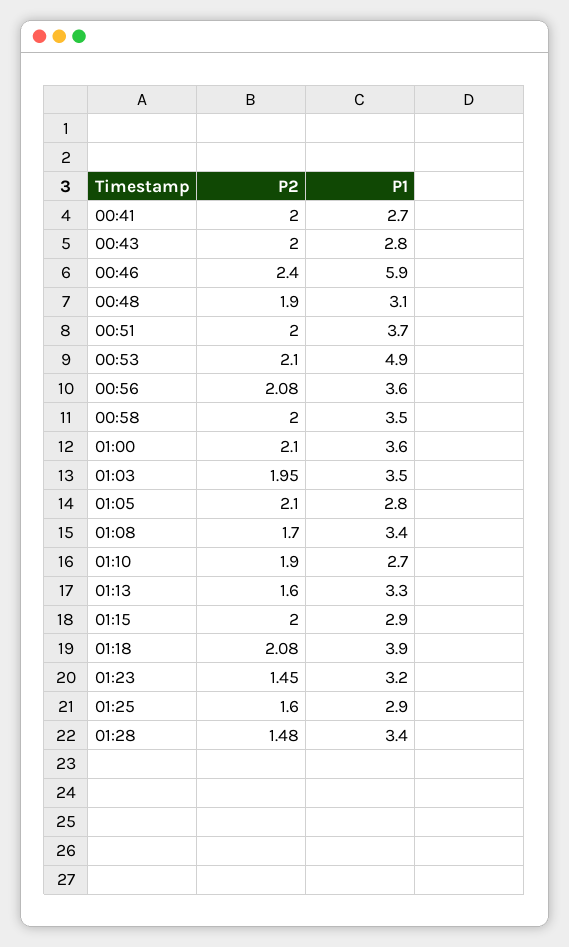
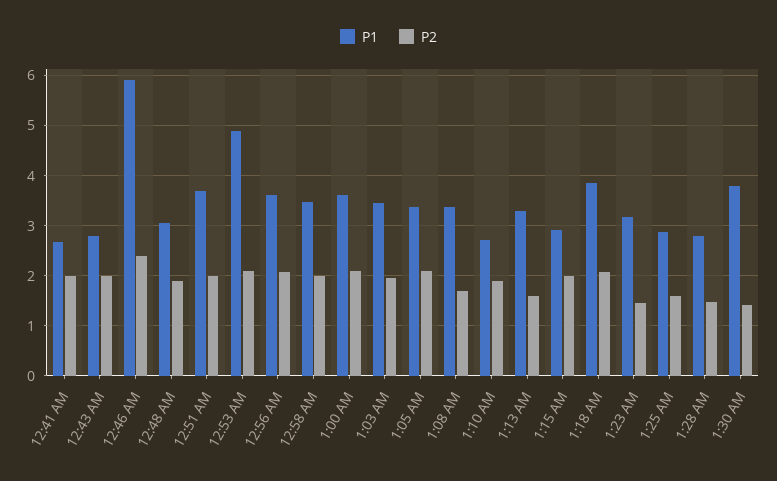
P1, 01:05: 2.8 -> 3.4
P1, 01:28: 3.4 -> 2.8
P1, 1:30 AM: none -> 3.8
P2, 1:30 AM: none -> 1.4

